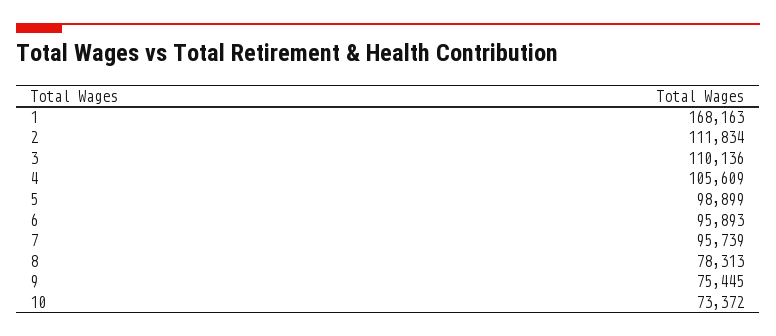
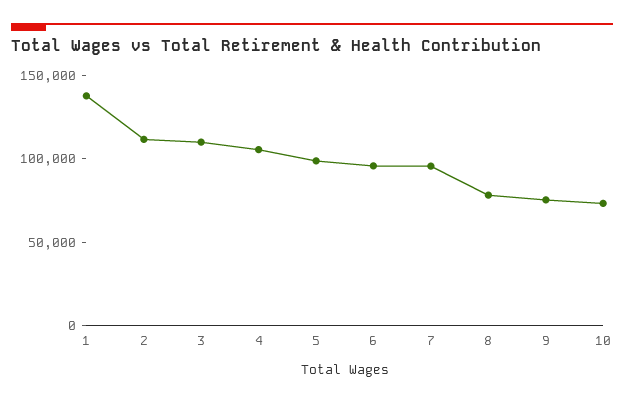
1: 168163 -> 140000

